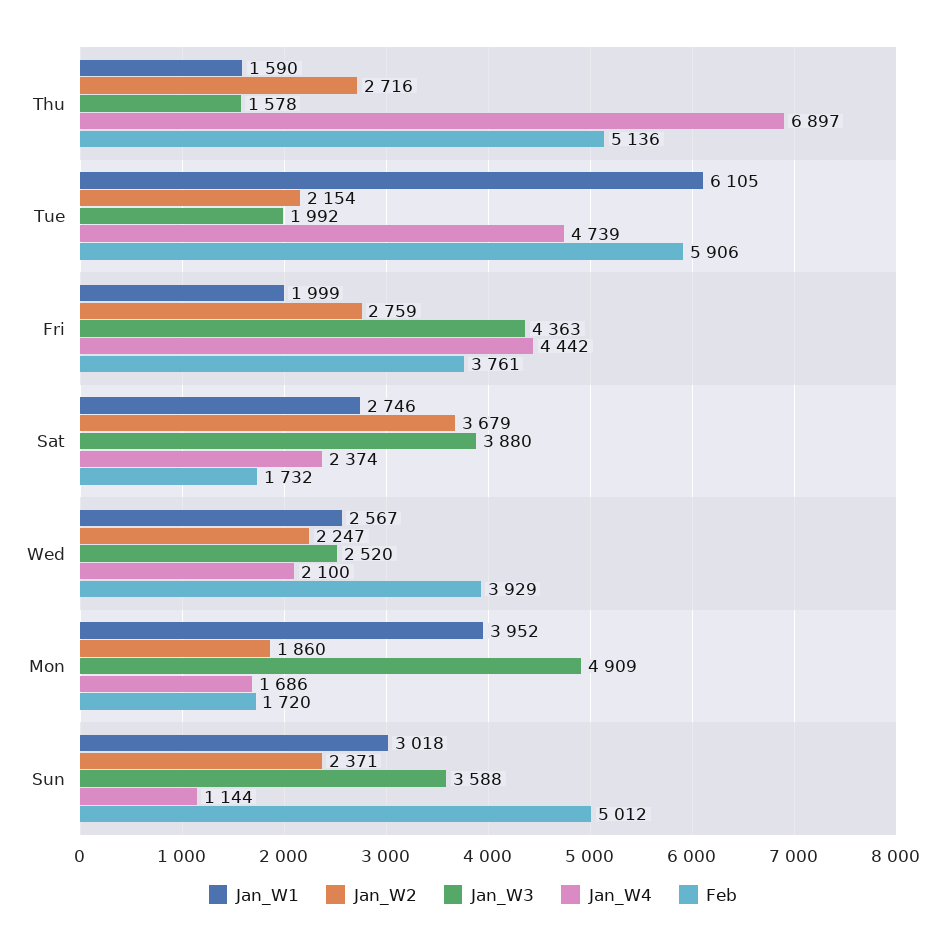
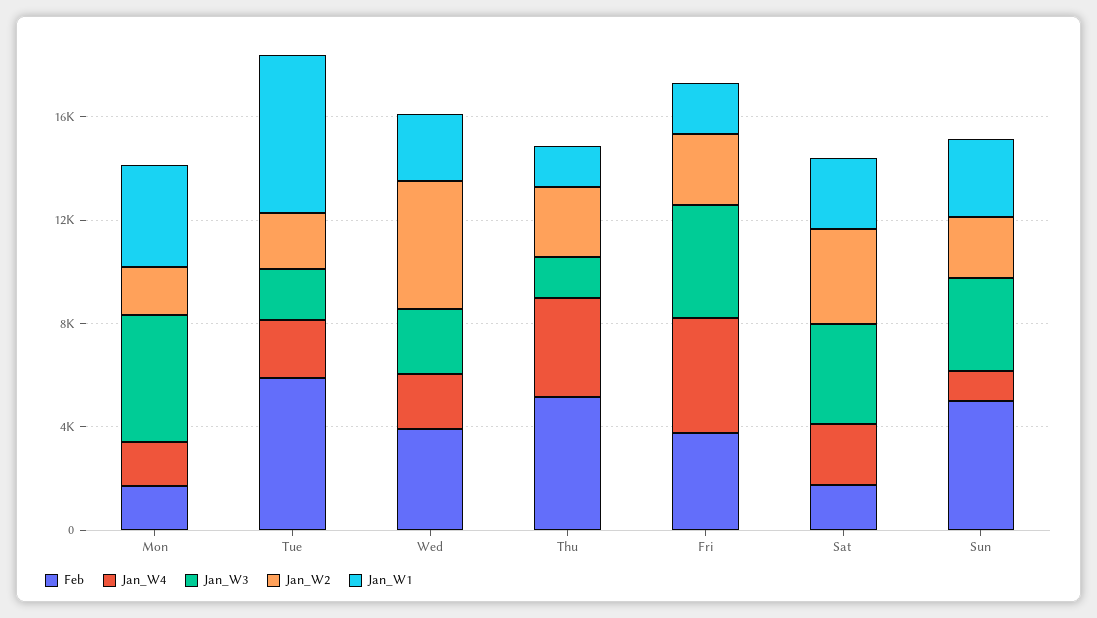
Jan_W4, Thu: 6897 -> 4000
Jan_W4, Tue: 4739 -> 2000
Jan_W2, Wed: 2247 -> 5000

